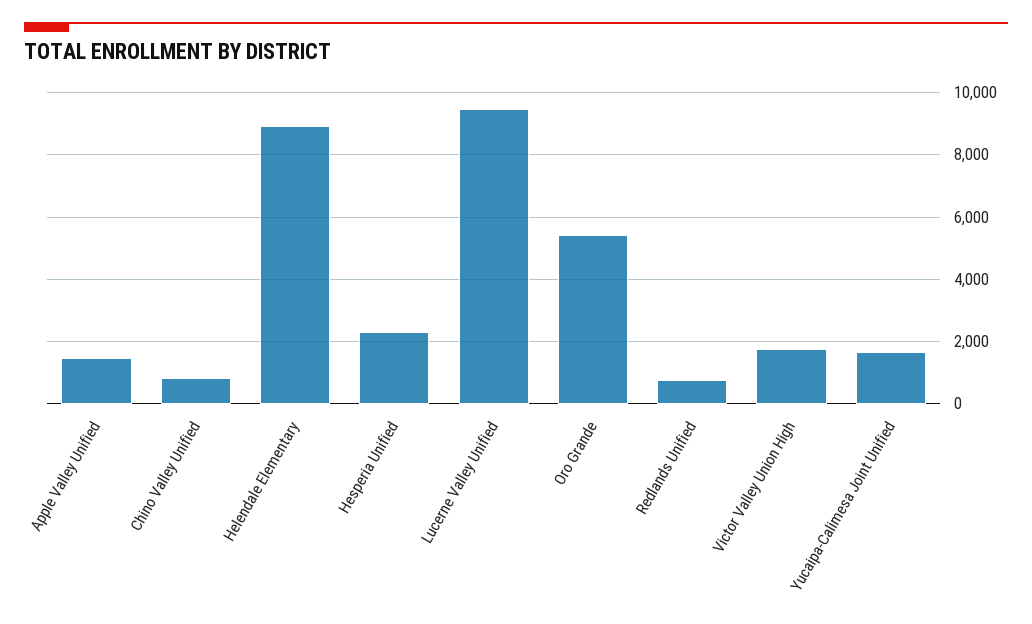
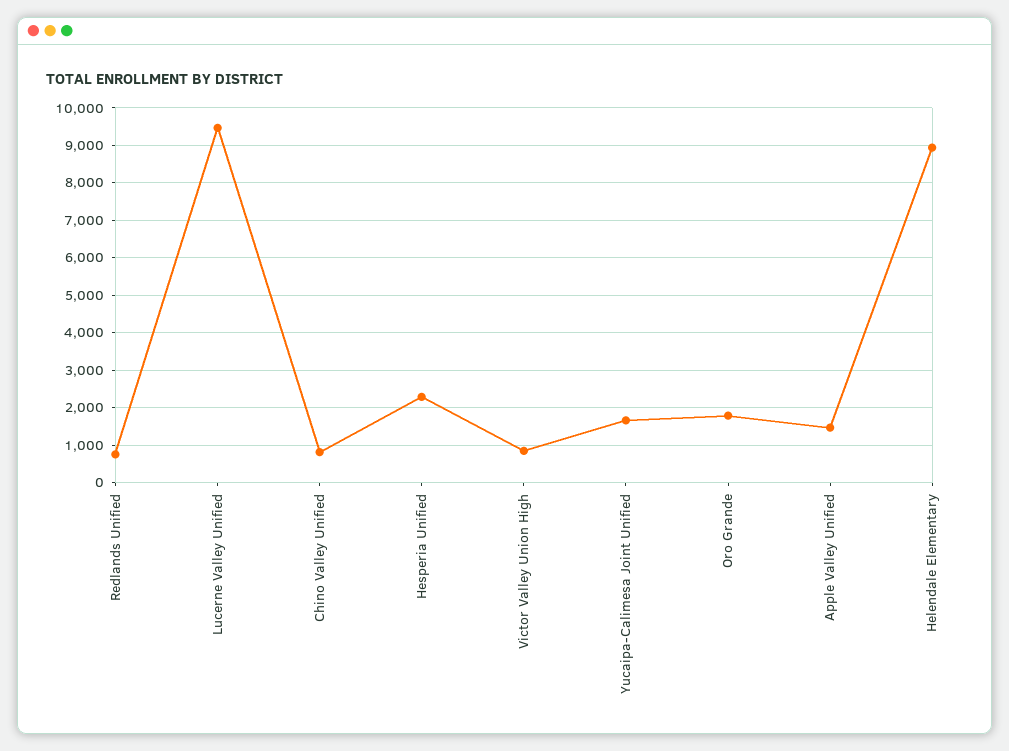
Oro Grande: 5400 -> 1800
Victor Valley Union High: 1800 -> 800

